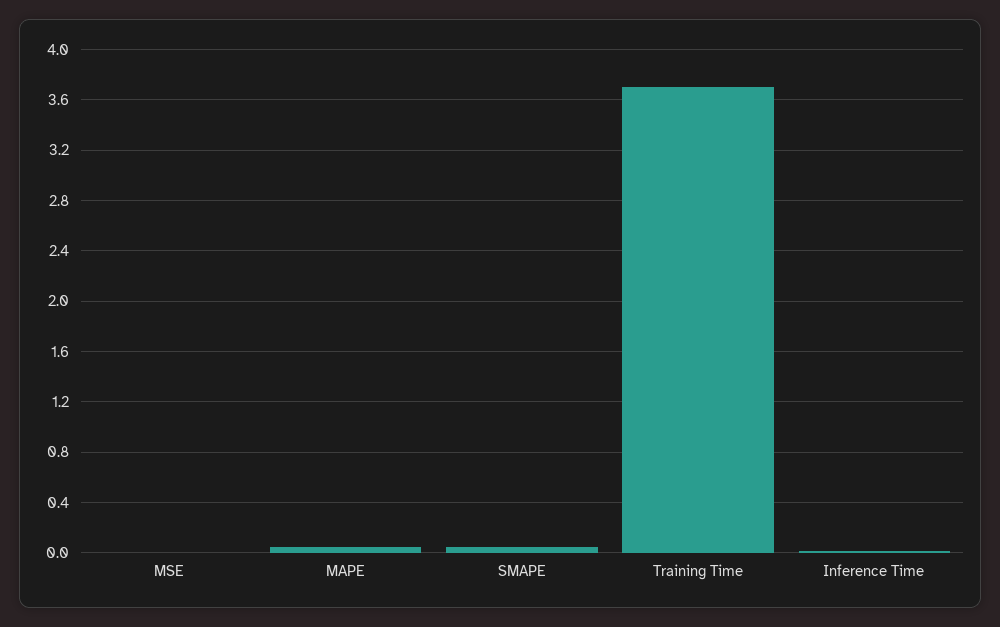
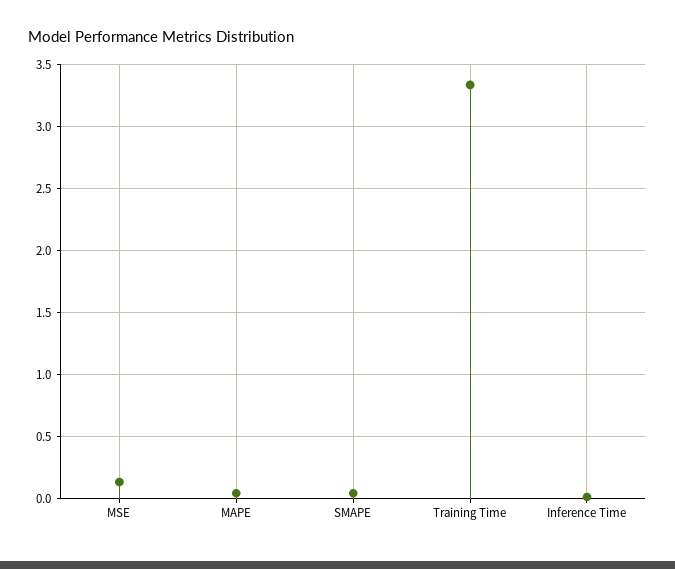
MSE: 0 -> 0.15
Training Time: 3.7 -> 3.35

